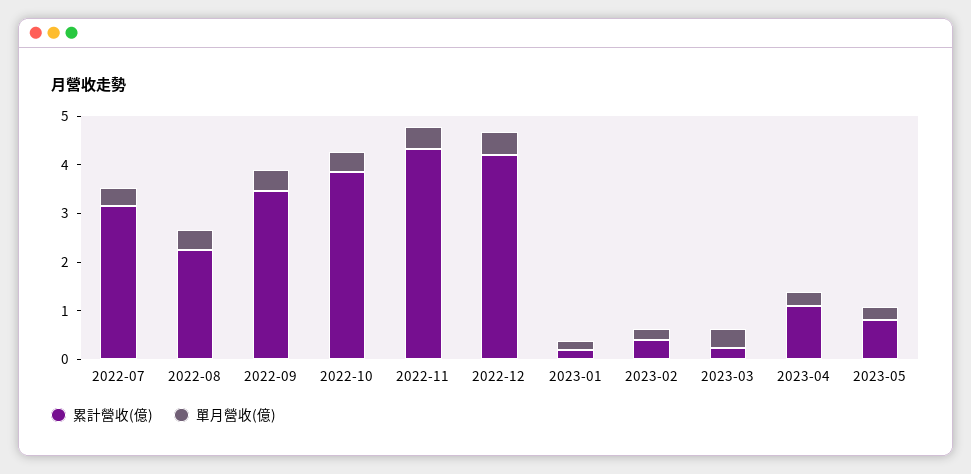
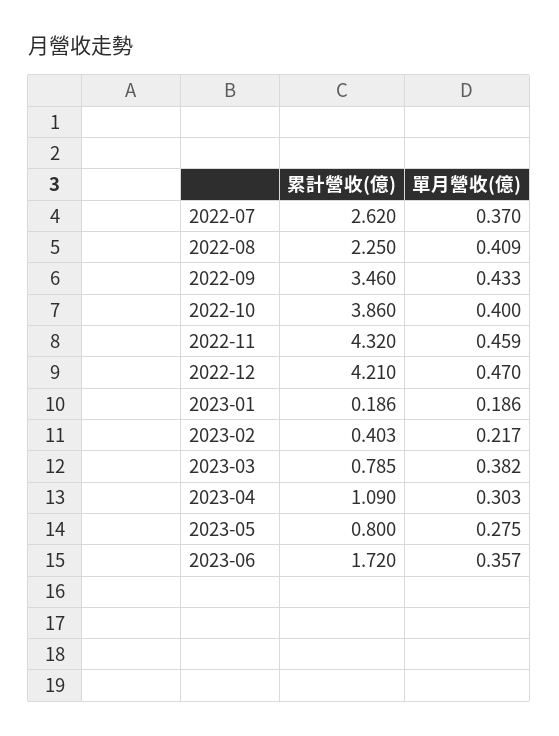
累計營收(億), 2022-07: 3.2 -> 2.62
累計營收(億), 2023-03: 0.2 -> 0.785
累計營收(億), 2023-06: none -> 1.72
單月營收(億), 2023-06: none -> 0.357

